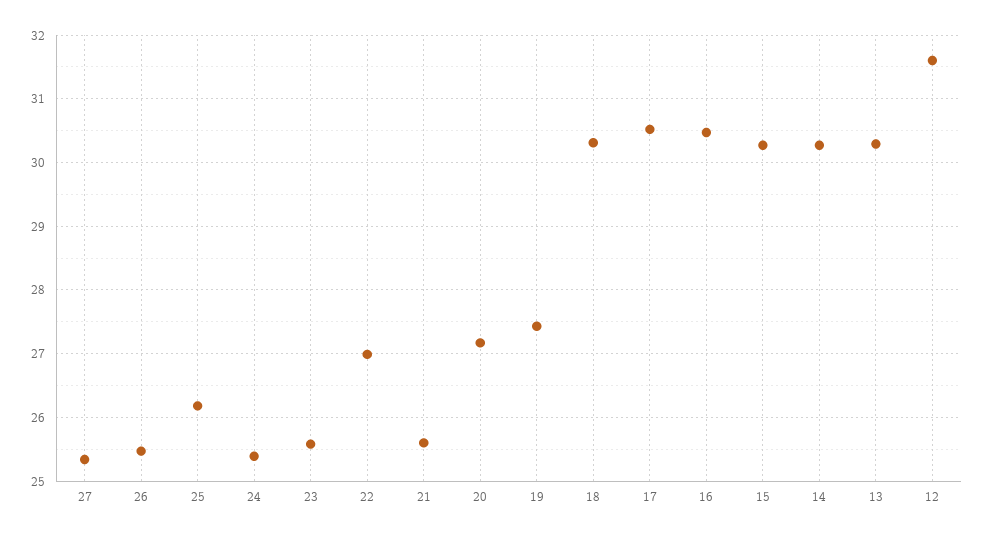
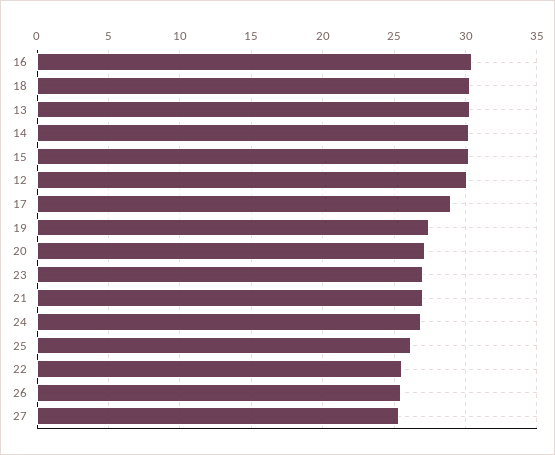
24: 25.4 -> 27
23: 25.6 -> 27
22: 27 -> 25.5
21: 25.6 -> 27
17: 30.5 -> 29
12: 31.6 -> 30

